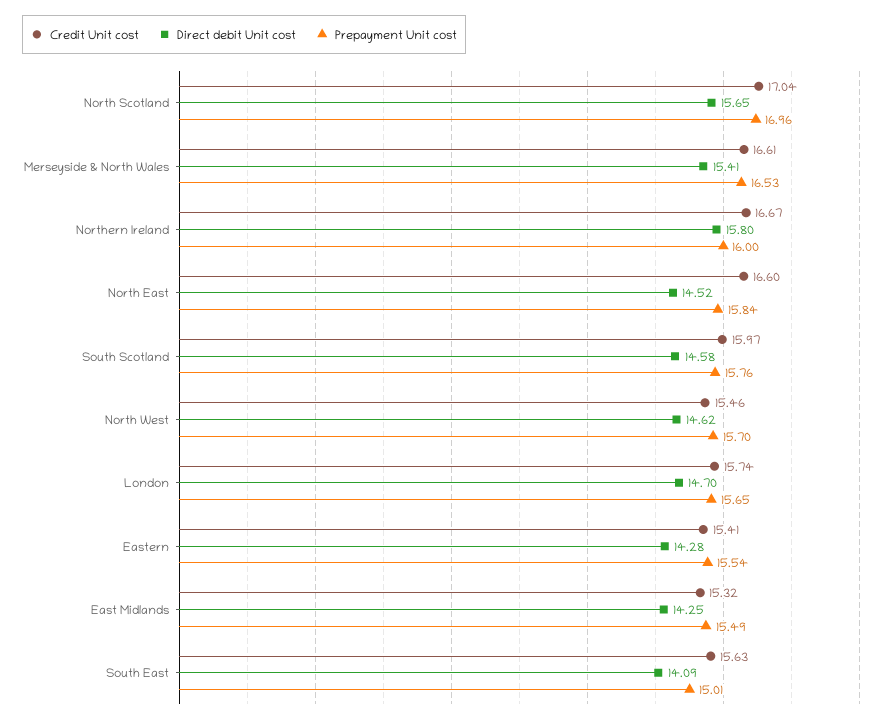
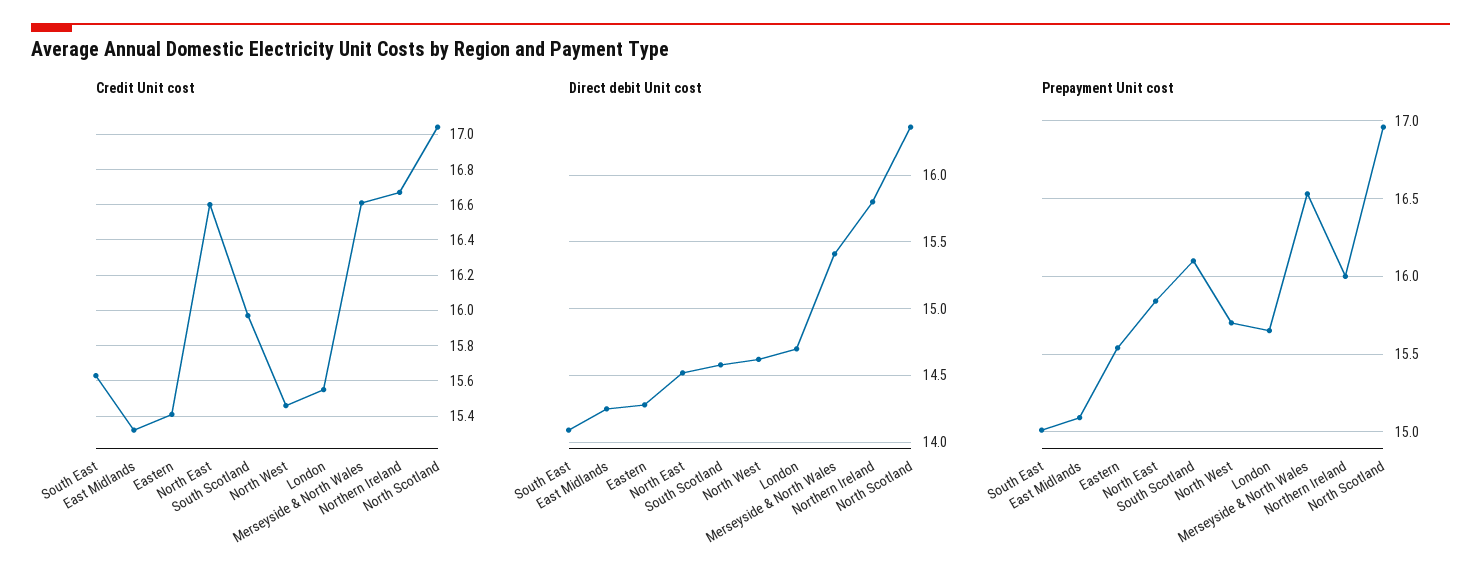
Direct debit Unit cost, North Scotland: 15.65 -> 16.35
Prepayment Unit cost, South Scotland: 15.76 -> 16.1
Credit Unit cost, London: 15.74 -> 15.55
Prepayment Unit cost, East Midlands: 15.49 -> 15.1

